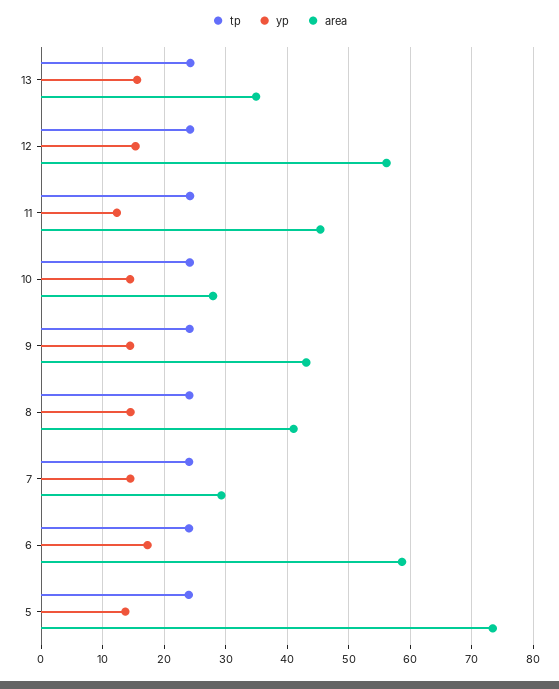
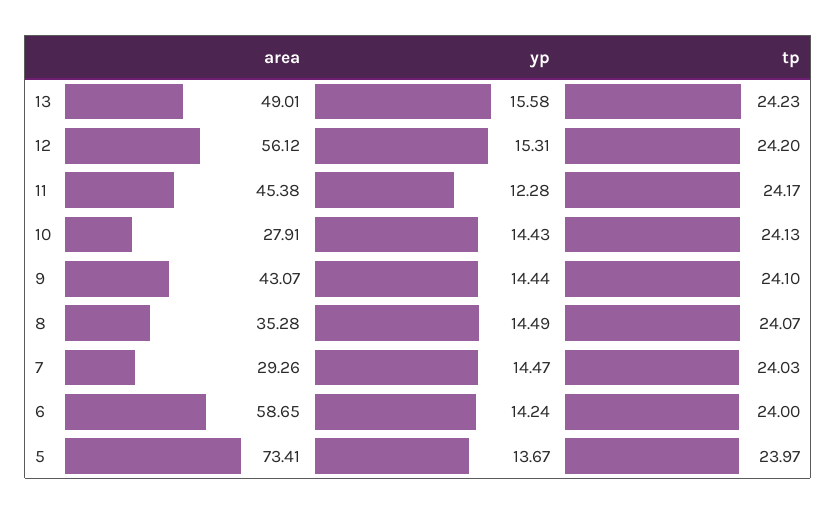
area, 13: 35 -> 49.01
area, 8: 41 -> 35.28
yp, 6: 17 -> 14.24

